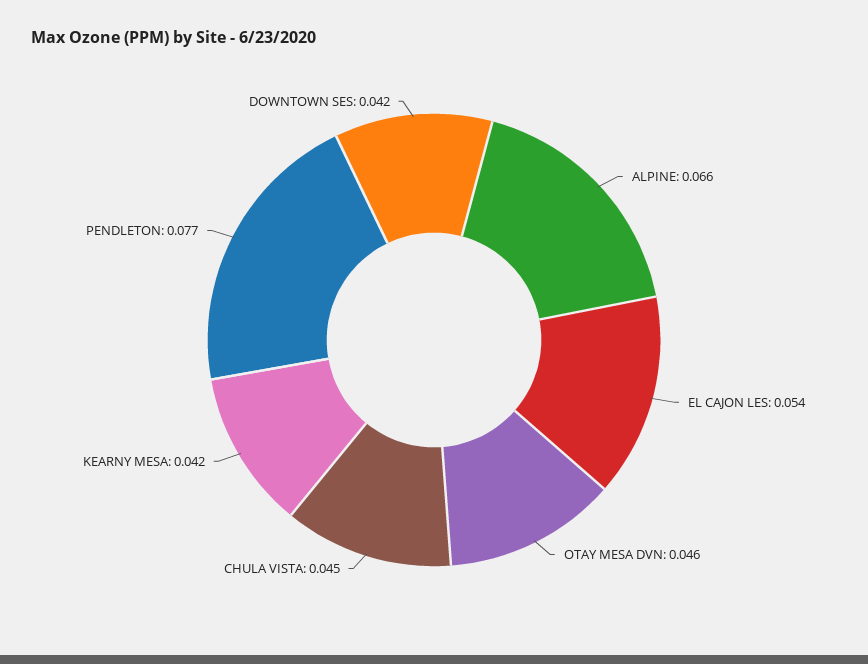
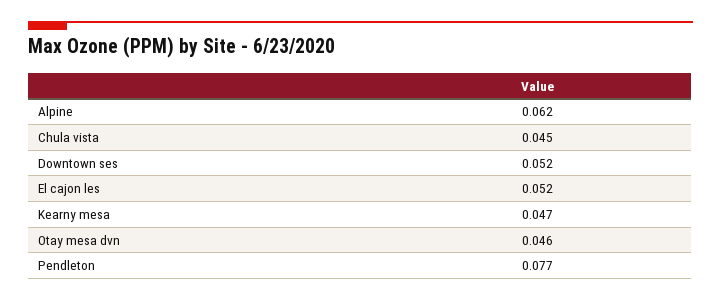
ALPINE: 0.066 -> 0.062
EL CAJON LES: 0.054 -> 0.052
KEARNY MESA: 0.042 -> 0.047
DOWNTOWN SES: 0.042 -> 0.052

